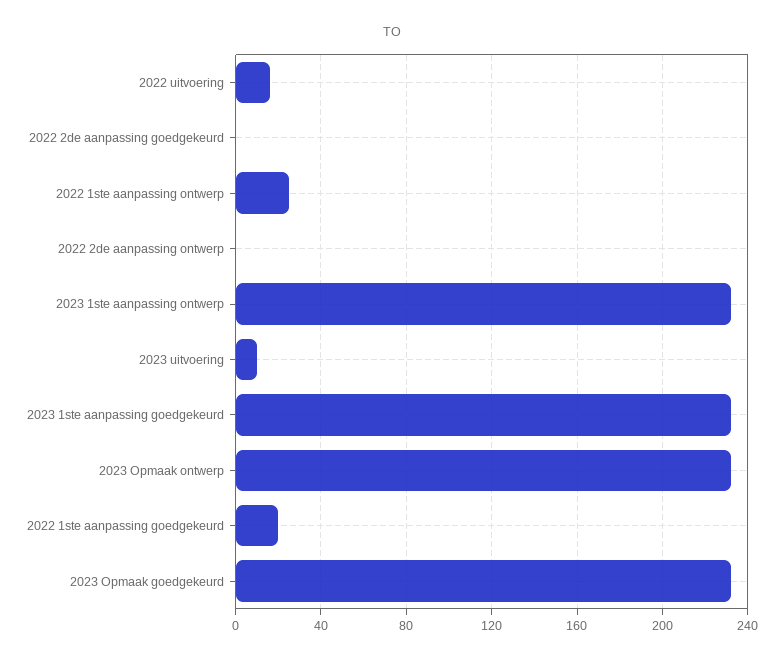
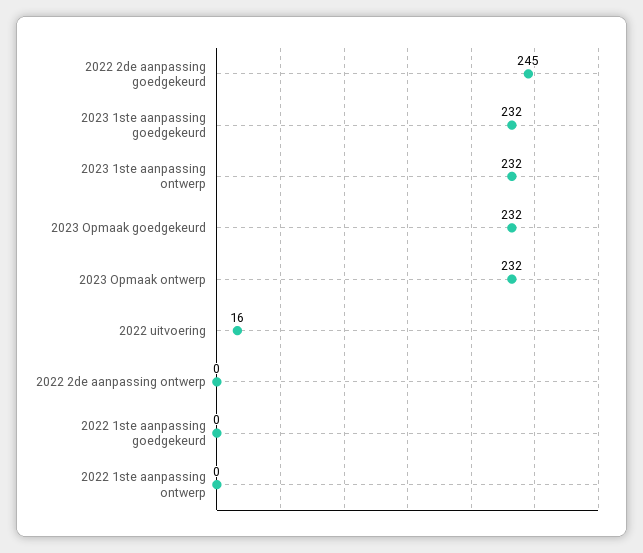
2022 2de aanpassing goedgekeurd: 0 -> 245
2022 1ste aanpassing ontwerp: 25 -> 0
2023 uitvoering: 10 -> none
2022 1ste aanpassing goedgekeurd: 20 -> 0

